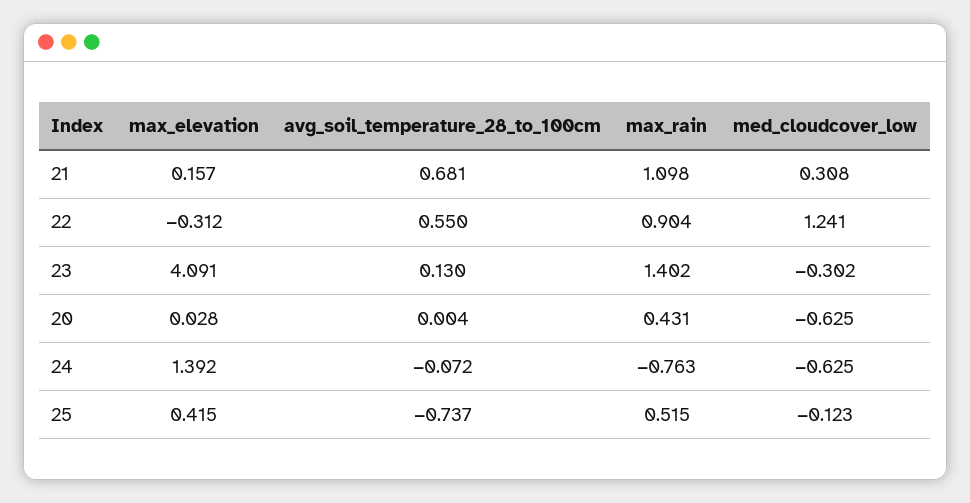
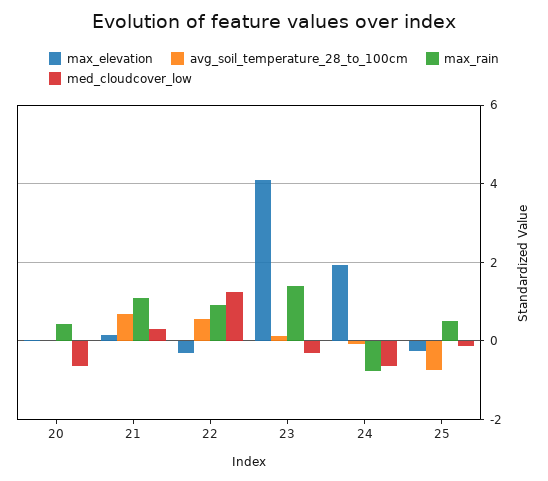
max_elevation, 24: 1.392 -> 2
max_elevation, 25: 0.415 -> -0.2

